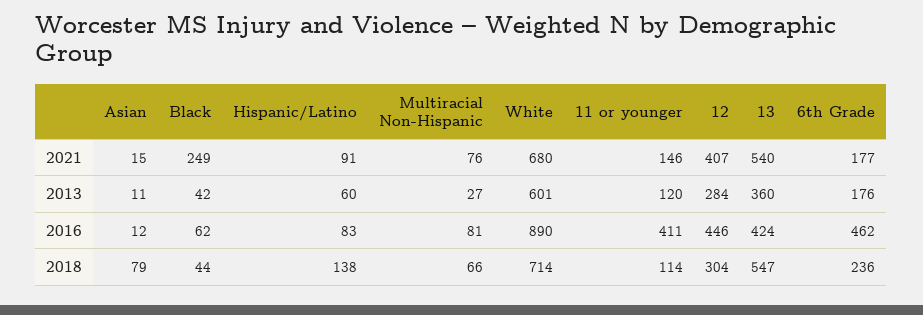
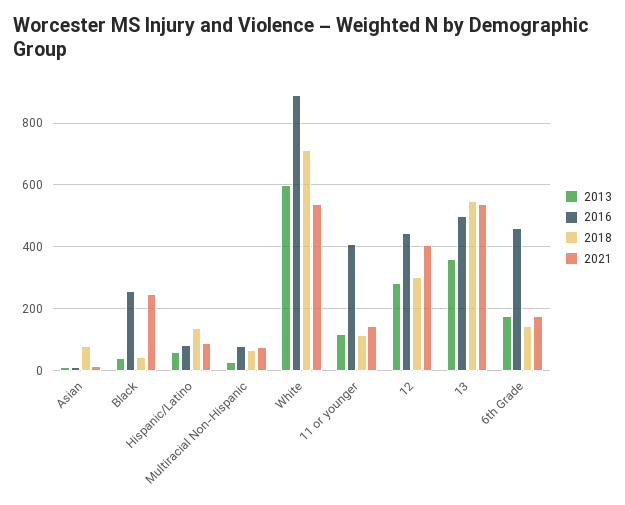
2021, White: 680 -> 540
2016, Black: 62 -> 260
2016, 13: 424 -> 500
2018, 6th Grade: 236 -> 140

